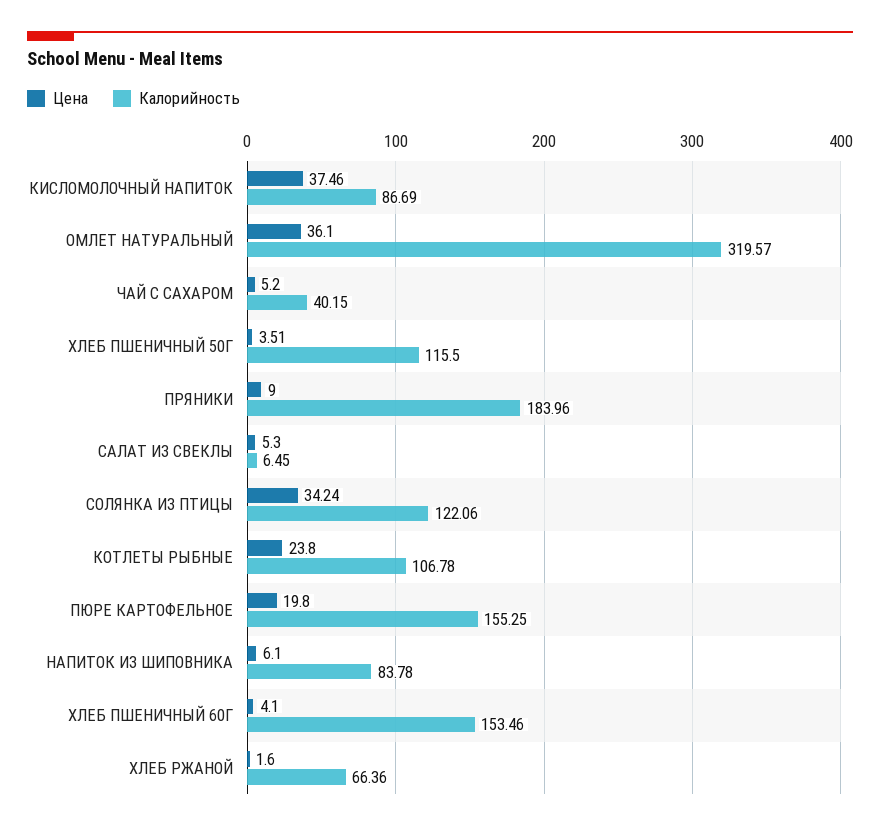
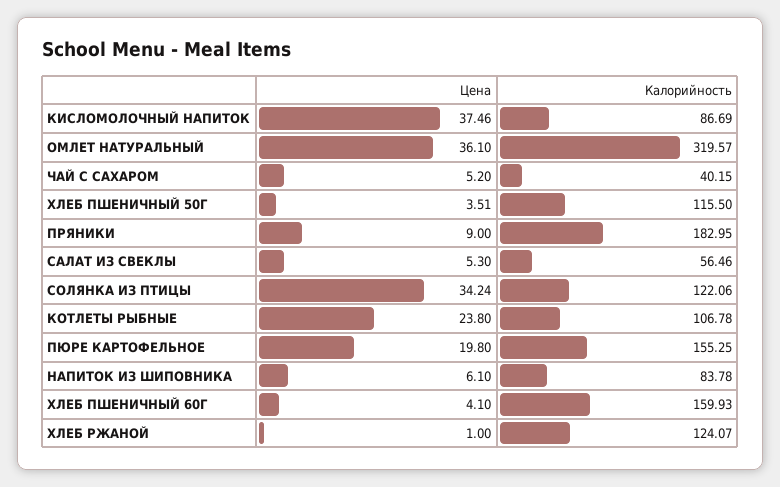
Калорийность, ПРЯНИКИ: 183.96 -> 182.95
Калорийность, САЛАТ ИЗ СВЕКЛЫ: 6.45 -> 56.46
Калорийность, ХЛЕБ ПШЕНИЧНЫЙ 60Г: 153.46 -> 159.93
Цена, ХЛЕБ РЖАНОЙ: 1.6 -> 1
Калорийность, ХЛЕБ РЖАНОЙ: 66.36 -> 124.07

